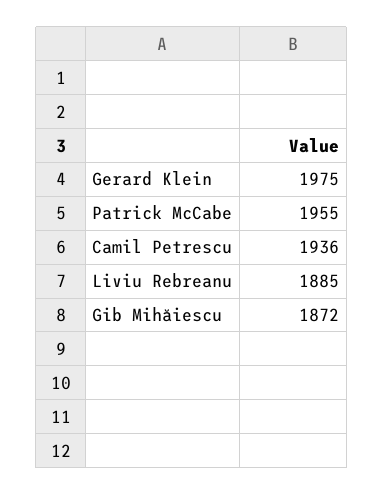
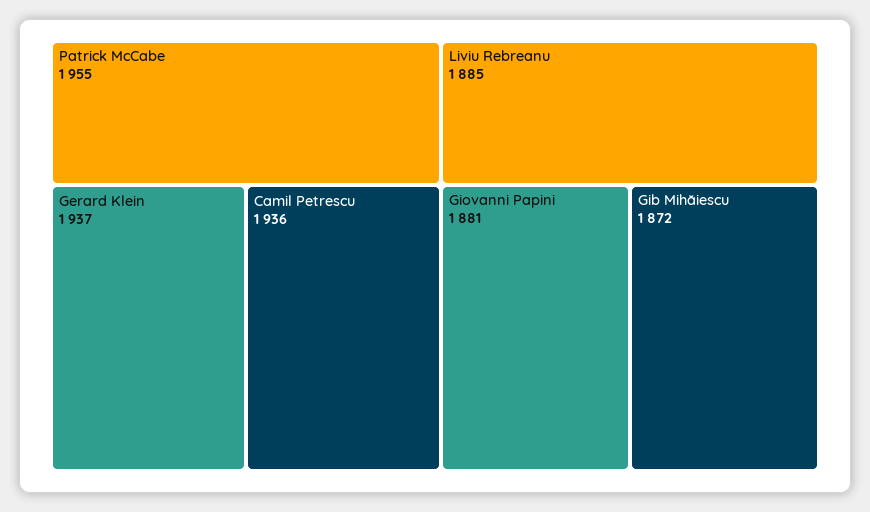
Gerard Klein: 1975 -> 1937
Giovanni Papini: none -> 1881

